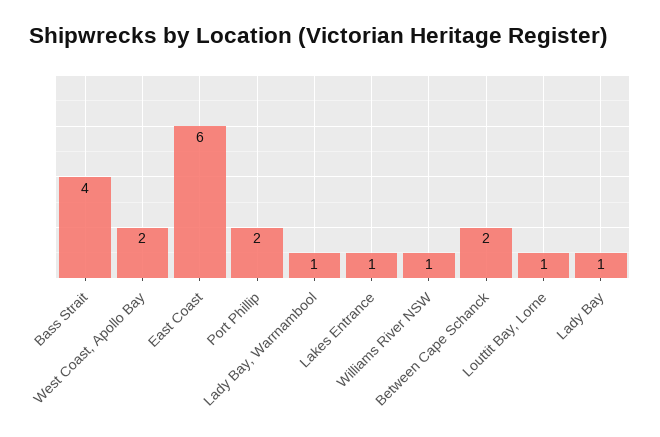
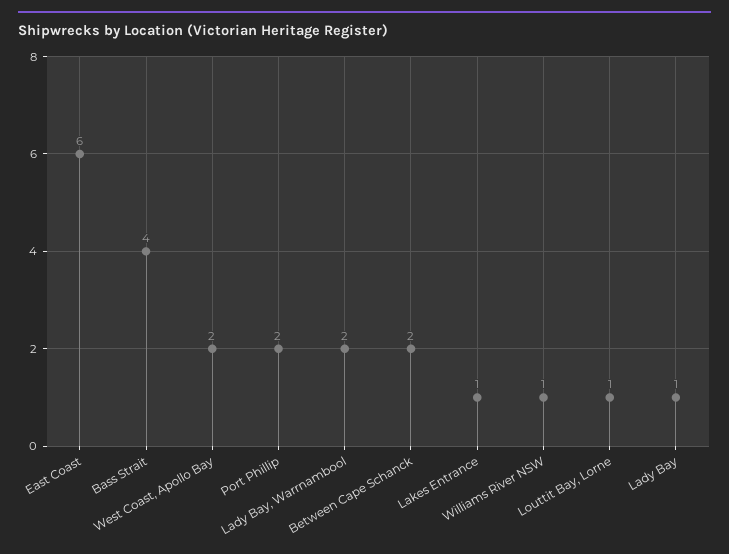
Lady Bay, Warrnambool: 1 -> 2

